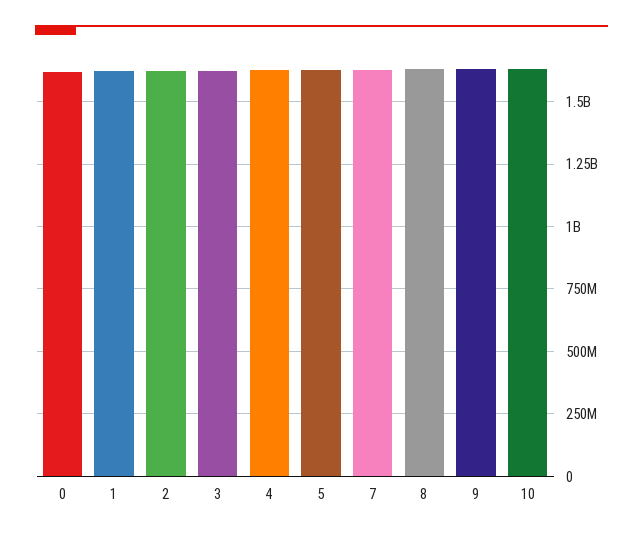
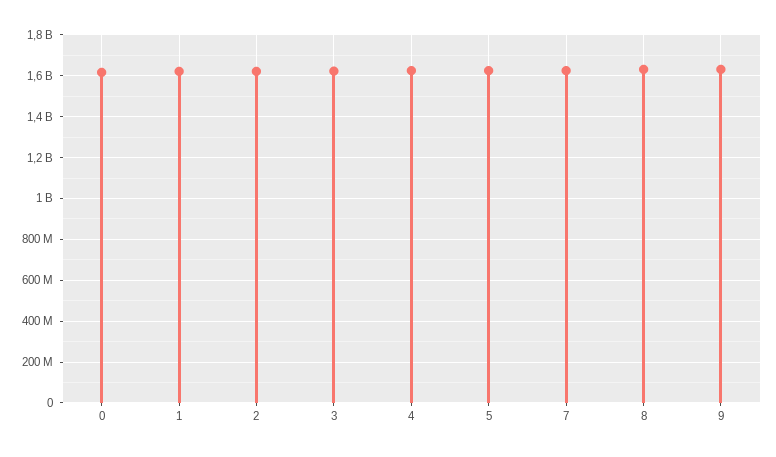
10: 1625000000 -> none

